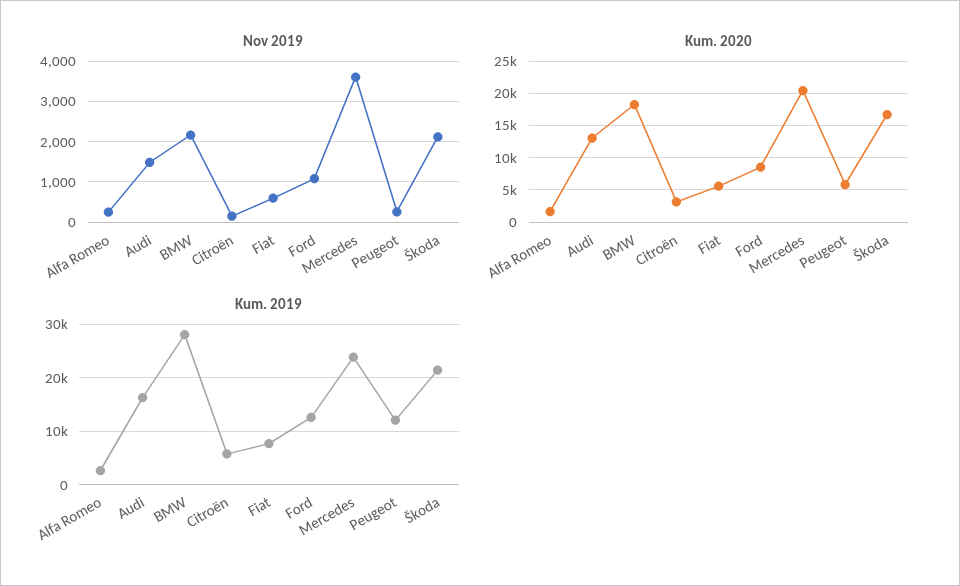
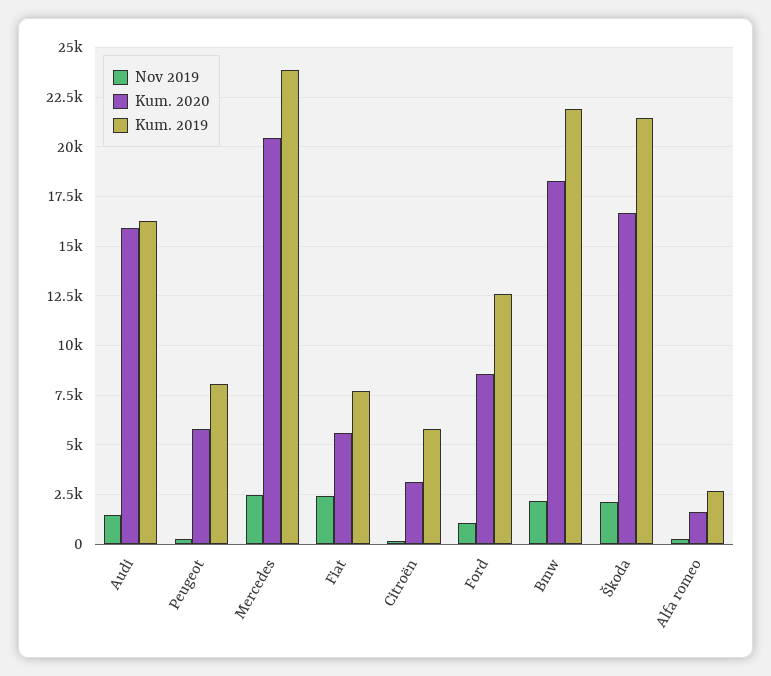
Nov 2019, Fiat: 600 -> 2500
Nov 2019, Mercedes: 3600 -> 2500
Kum. 2020, Audi: 13000 -> 16000
Kum. 2019, BMW: 28000 -> 22000
Kum. 2019, Peugeot: 12000 -> 8000

